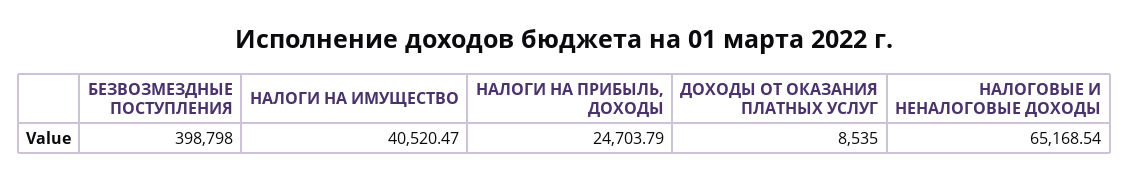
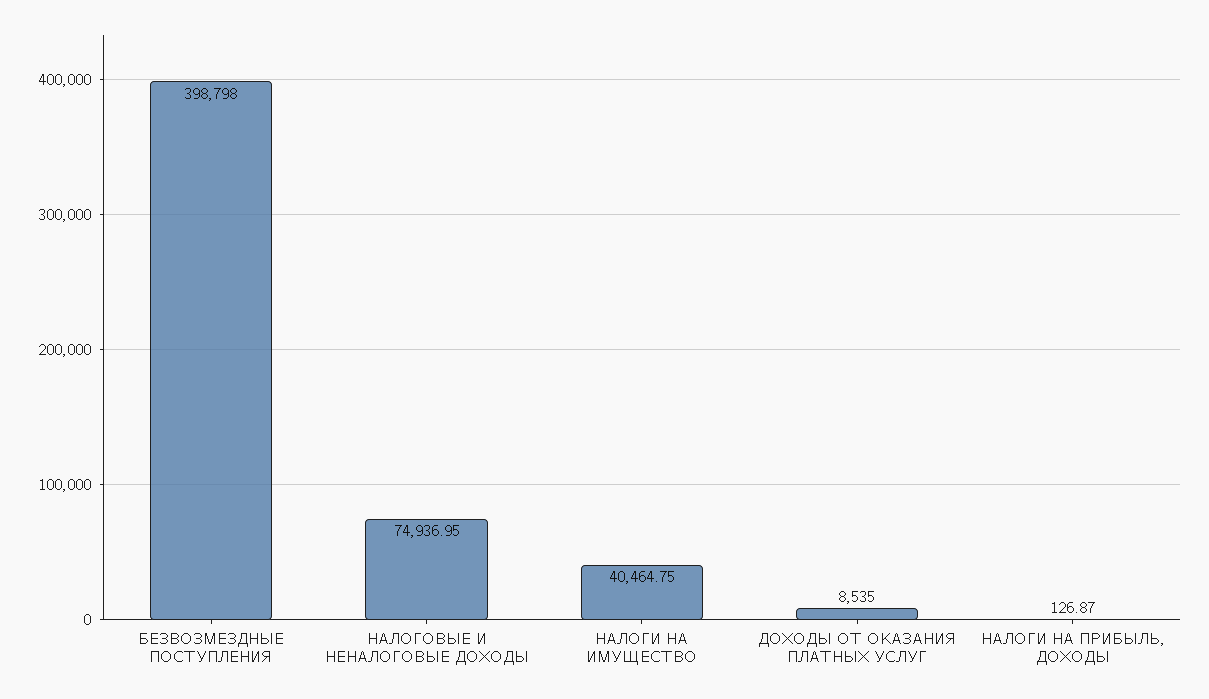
НАЛОГИ НА ИМУЩЕСТВО: 40520.47 -> 40464.75
НАЛОГИ НА ПРИБЫЛЬ, ДОХОДЫ: 24703.79 -> 126.87
НАЛОГОВЫЕ И НЕНАЛОГОВЫЕ ДОХОДЫ: 65168.54 -> 74936.95

